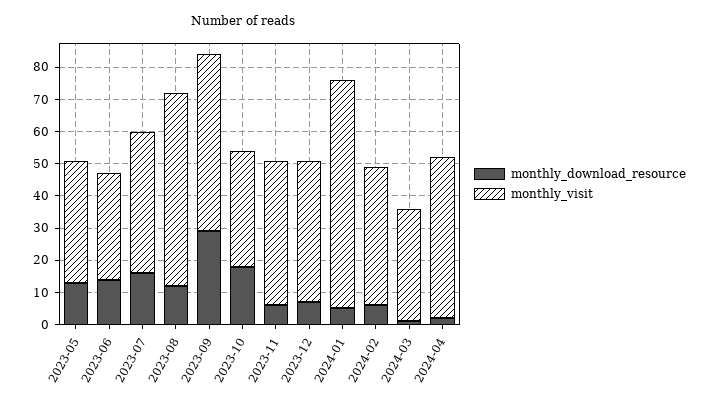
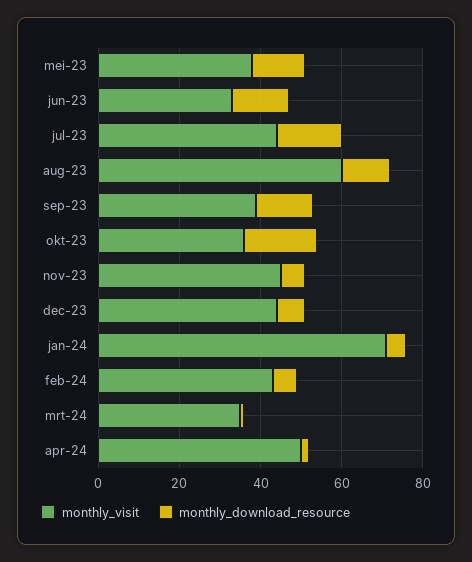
monthly_download_resource, 2023-09: 30 -> 15
monthly_visit, 2023-09: 55 -> 40

